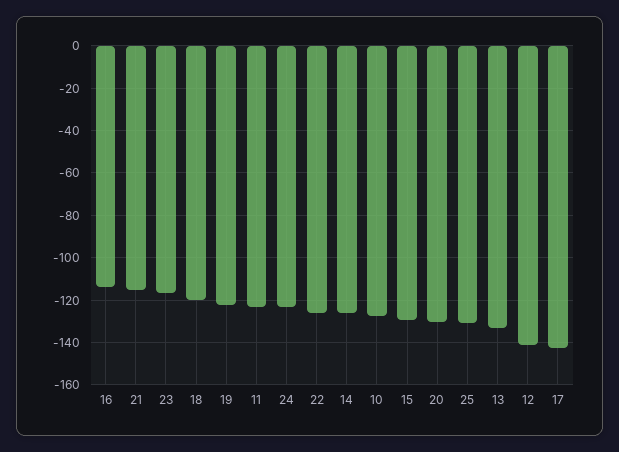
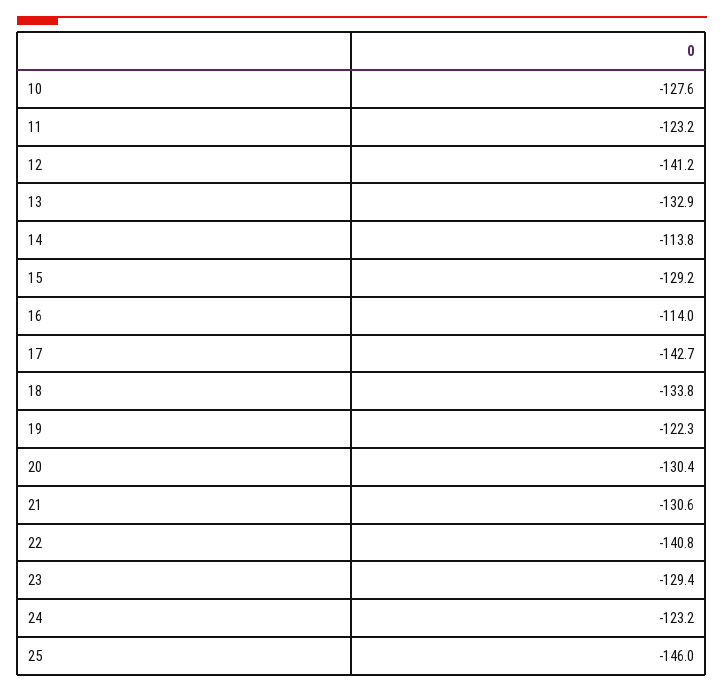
21: -115 -> -130.6
23: -115 -> -129.4
18: -120 -> -133.8
22: -125 -> -140.8
14: -125 -> -113.8
25: -130 -> -146

